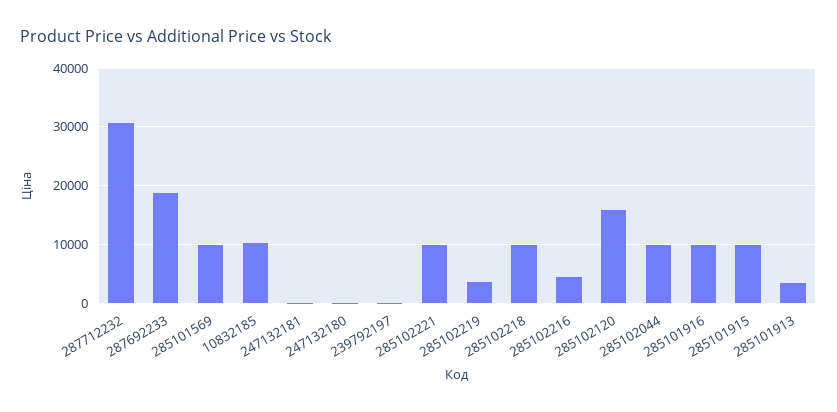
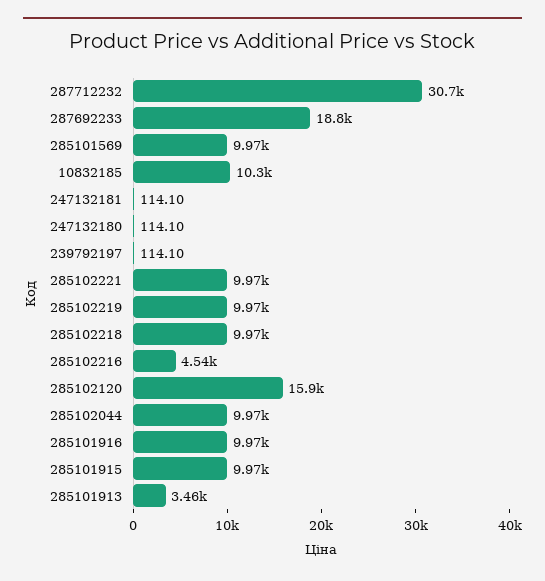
285102219: 4000 -> 9970

